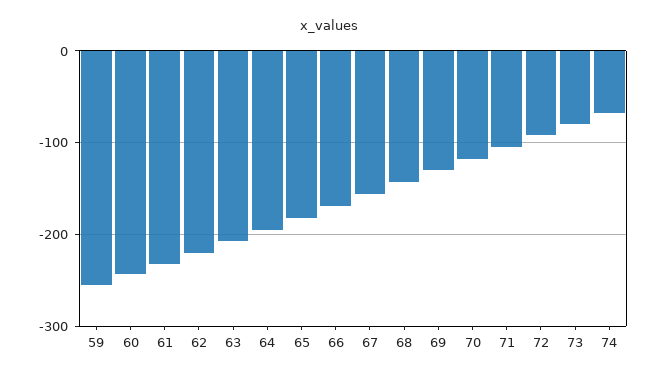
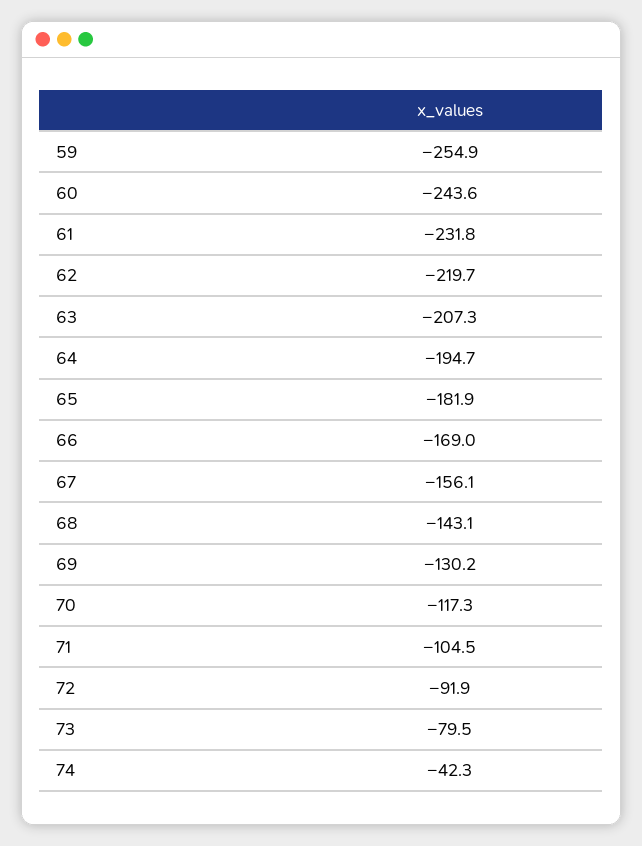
74: -70 -> -42.3

